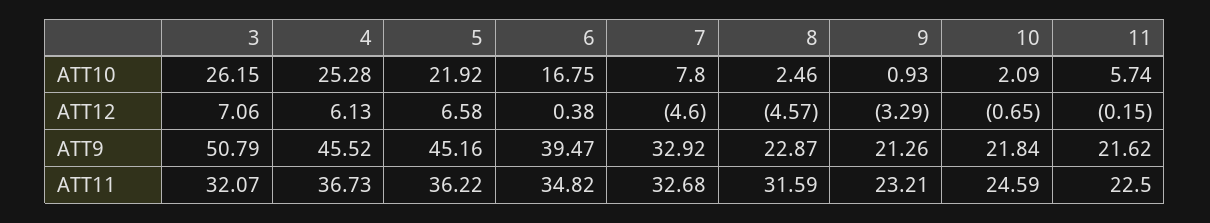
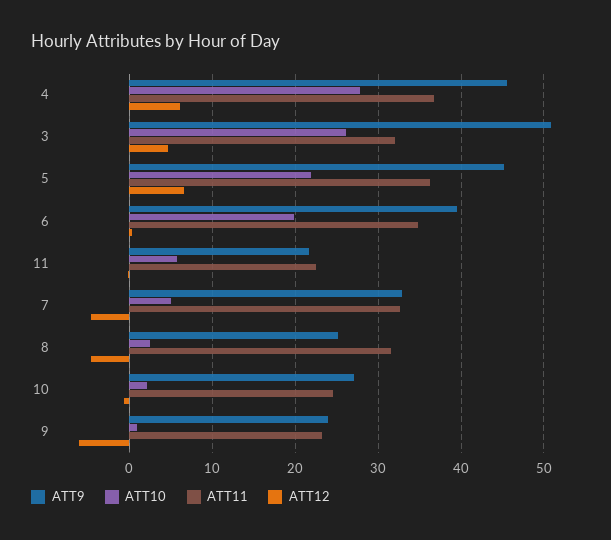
ATT10, 4: 25.28 -> 28
ATT10, 6: 16.75 -> 20
ATT10, 7: 7.8 -> 5
ATT12, 3: 7.06 -> 5
ATT12, 9: -3.29 -> -6
ATT9, 8: 22.87 -> 25
ATT9, 9: 21.26 -> 24
ATT9, 10: 21.84 -> 27

